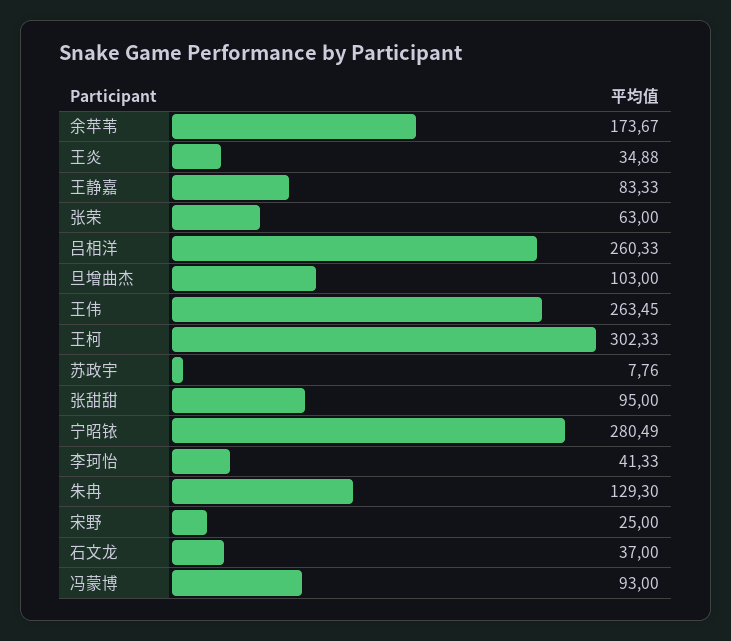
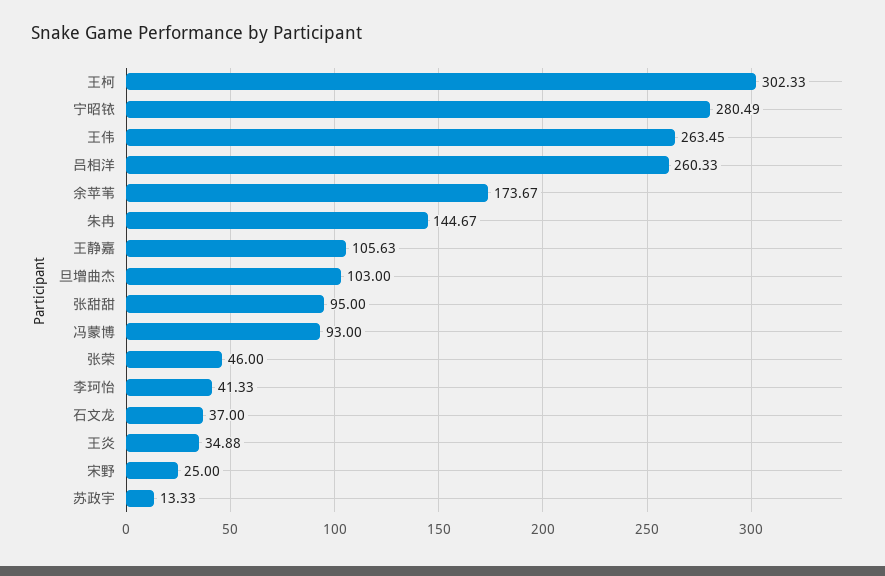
王静嘉: 83.33 -> 105.63
张荣: 63 -> 46
苏政宇: 7.76 -> 13.33
朱冉: 129.3 -> 144.67

